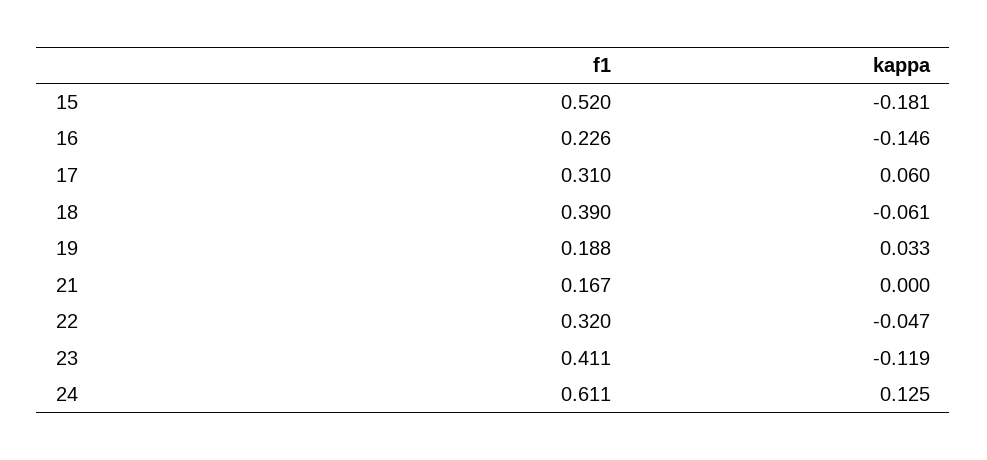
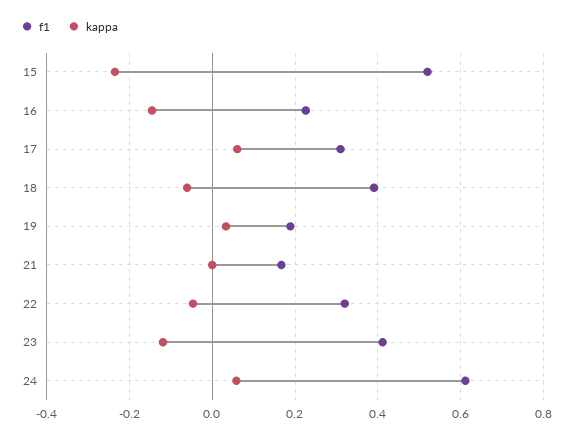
kappa, 15: -0.181 -> -0.24
kappa, 24: 0.125 -> 0.06

